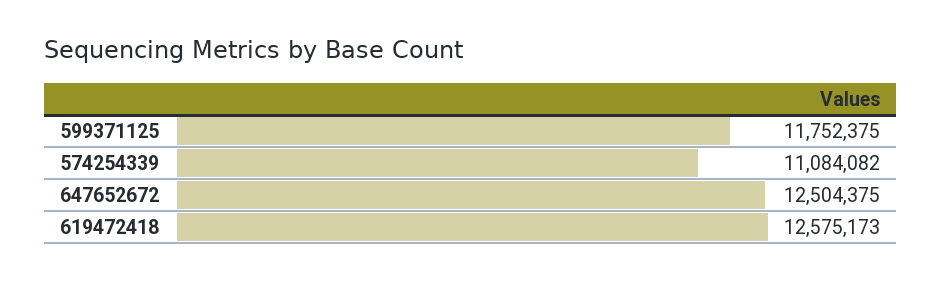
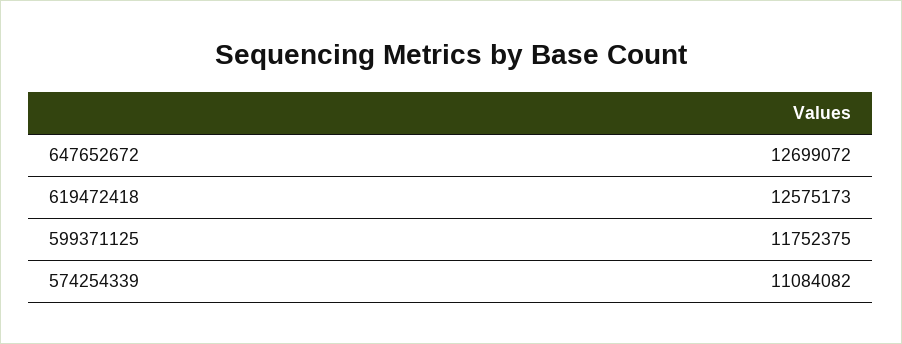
647652672: 12504375 -> 12699072

